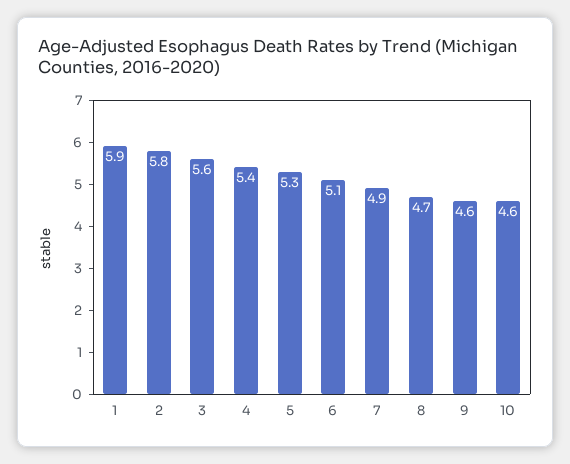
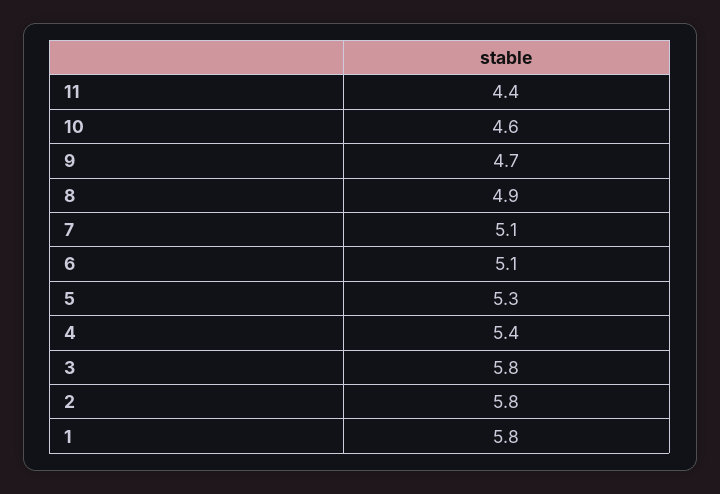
1: 5.9 -> 5.8
3: 5.6 -> 5.8
7: 4.9 -> 5.1
8: 4.7 -> 4.9
9: 4.6 -> 4.7
11: none -> 4.4

